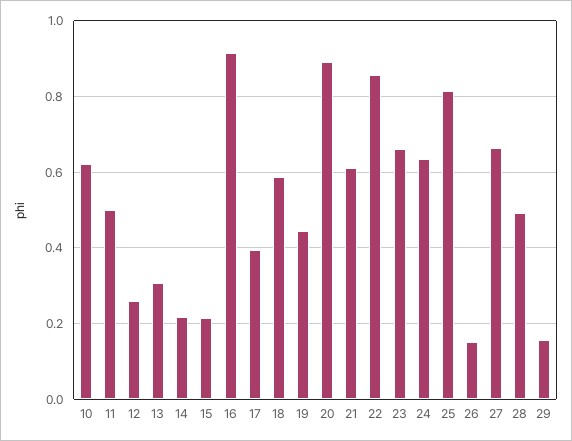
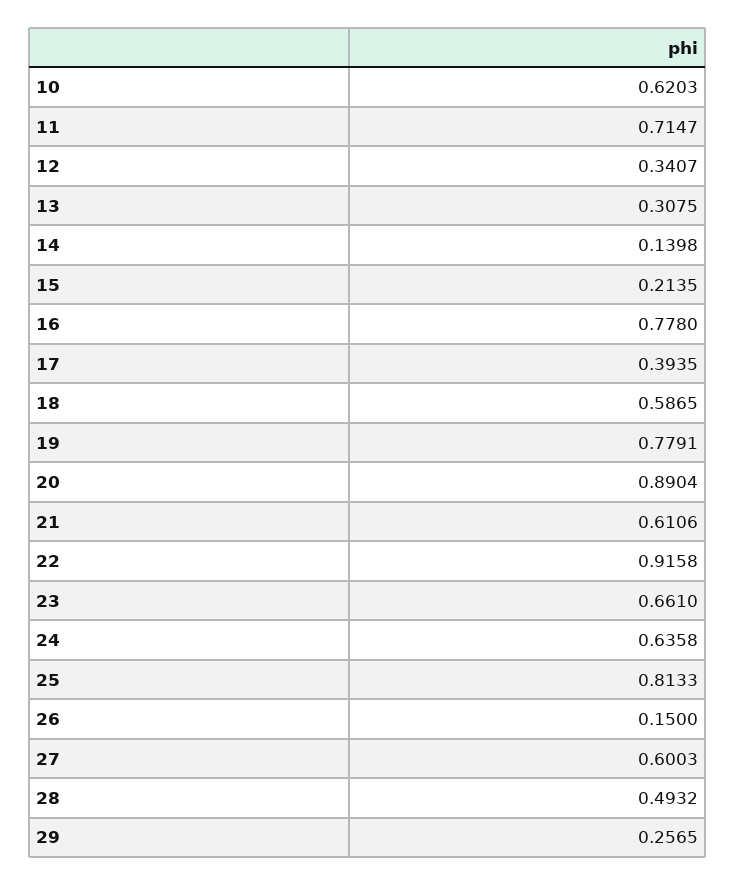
11: 0.5 -> 0.7147
12: 0.26 -> 0.3407
14: 0.22 -> 0.1398
16: 0.92 -> 0.778
19: 0.44 -> 0.7791
22: 0.86 -> 0.9158
27: 0.66 -> 0.6003
29: 0.16 -> 0.2565

